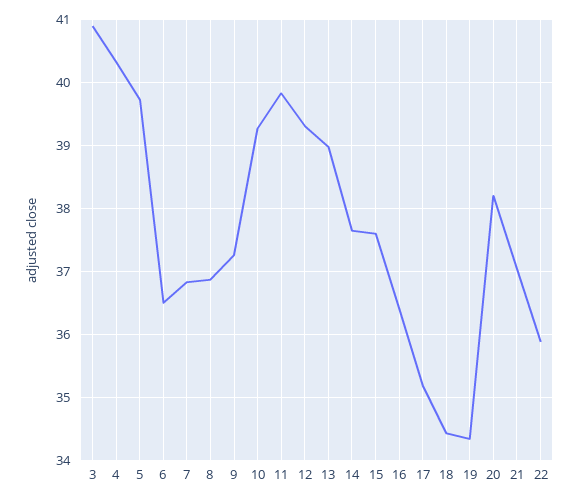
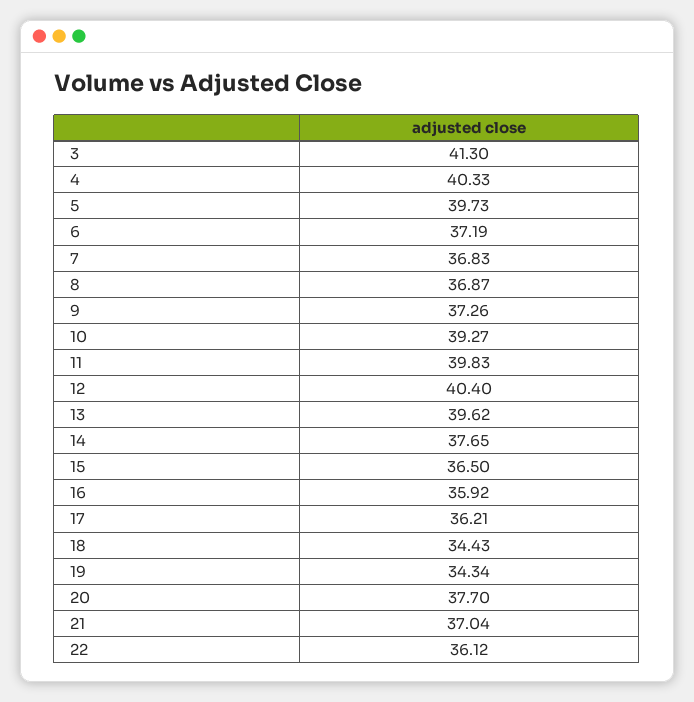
3: 40.9 -> 41.3
6: 36.5 -> 37.19
12: 39.3 -> 40.4
13: 39 -> 39.62
15: 37.6 -> 36.5
16: 36.4 -> 35.92
17: 35.2 -> 36.21
20: 38.2 -> 37.7
22: 35.9 -> 36.12

